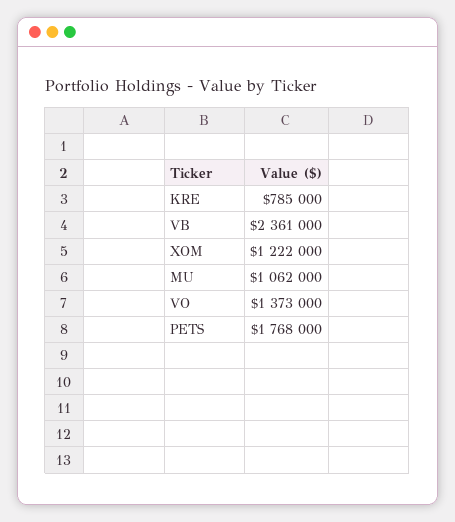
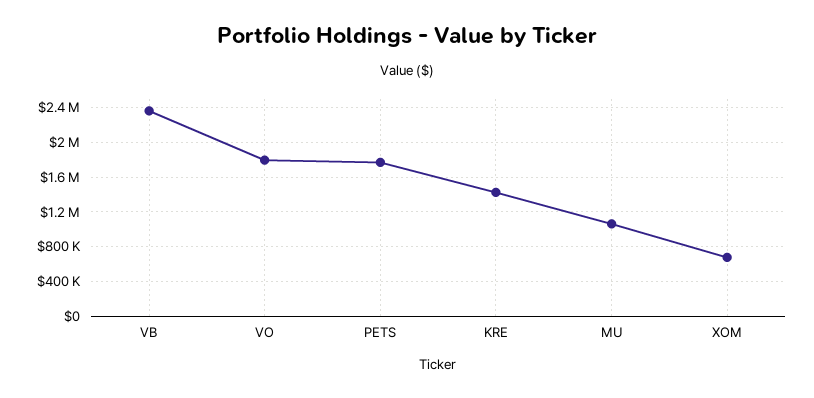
KRE: 785000 -> 1400000
XOM: 1222000 -> 700000
VO: 1373000 -> 1800000

